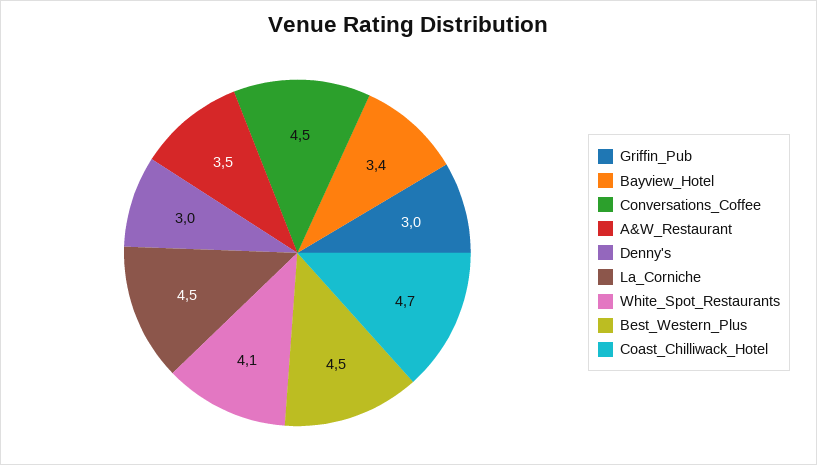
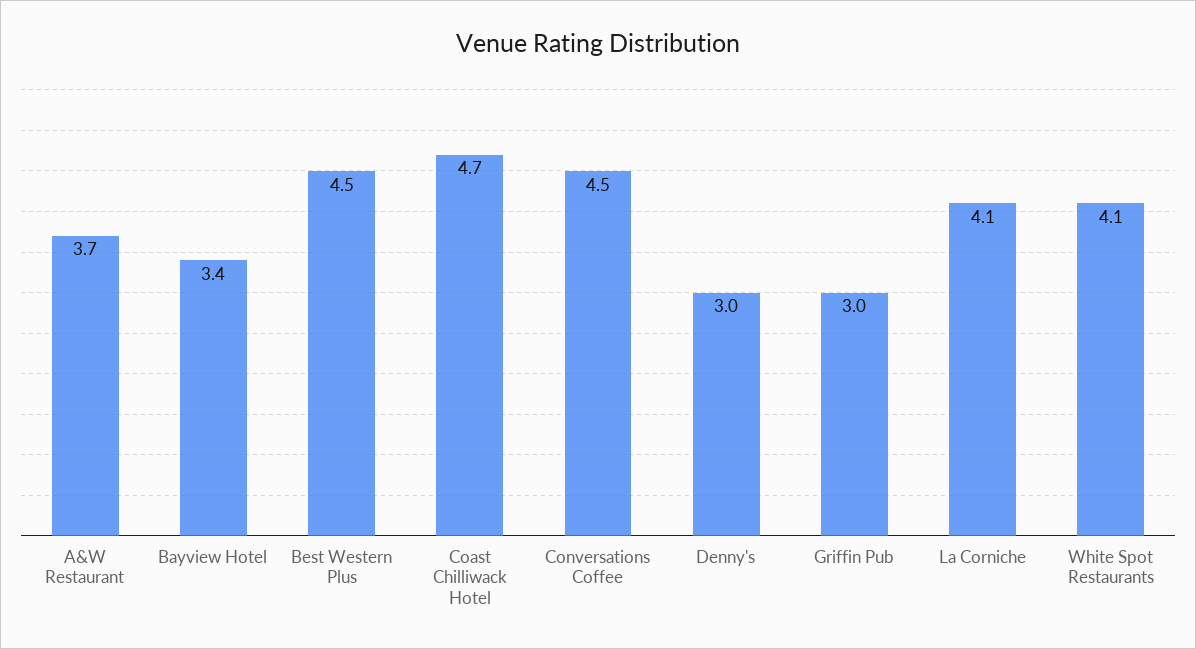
A&W_Restaurant: 3.5 -> 3.7
La_Corniche: 4.5 -> 4.1

